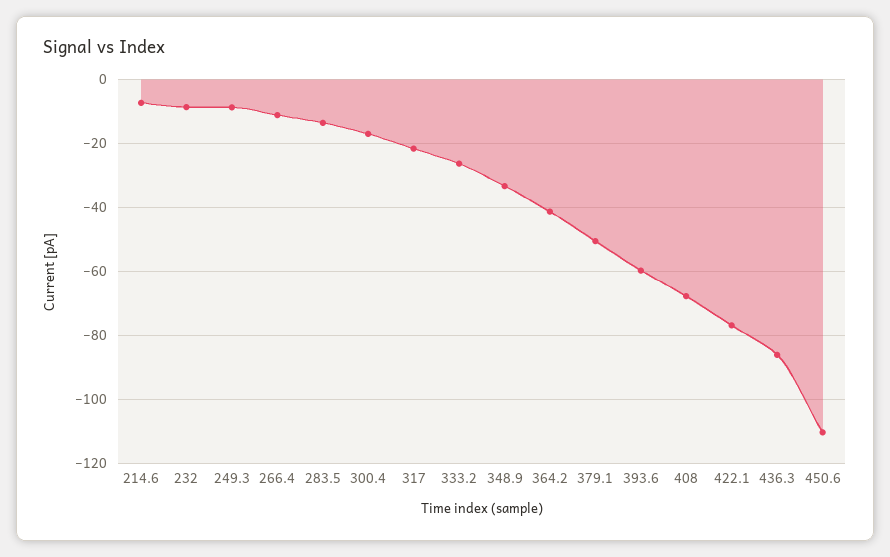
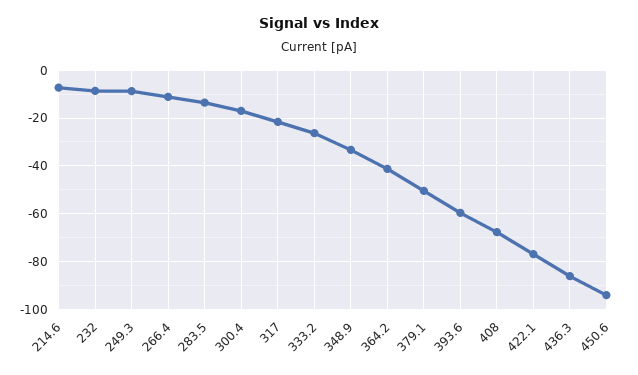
450.6: -110 -> -95

